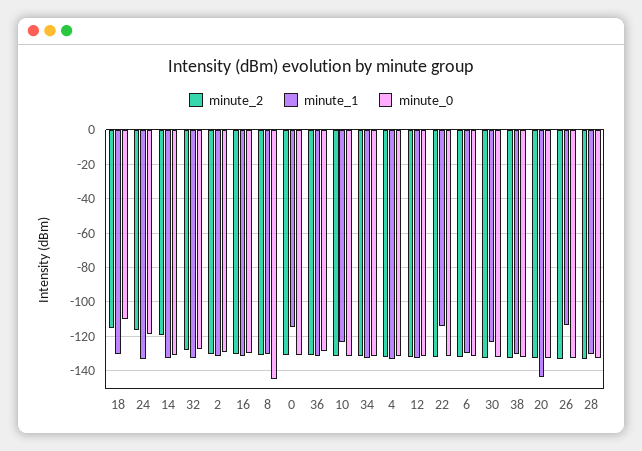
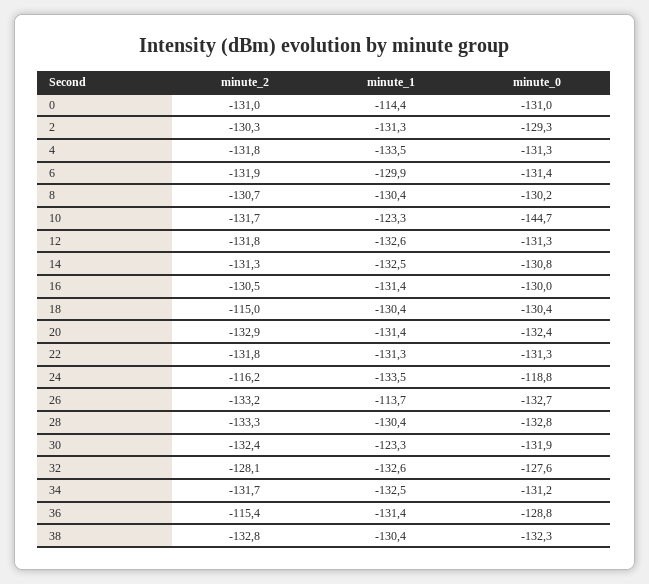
minute_0, 18: -110 -> -130.4
minute_2, 14: -120 -> -131.3
minute_0, 8: -145 -> -130.2
minute_2, 36: -130 -> -115.4
minute_0, 10: -130 -> -144.7
minute_1, 22: -115 -> -131.3
minute_1, 20: -145 -> -131.4

